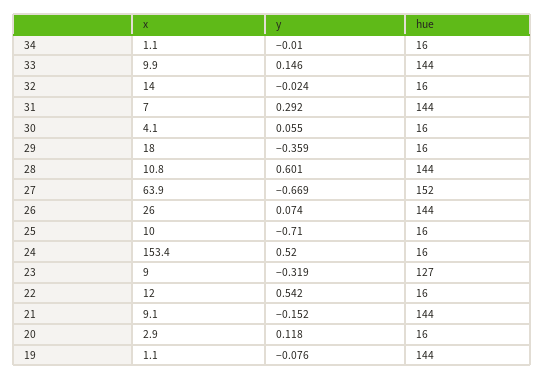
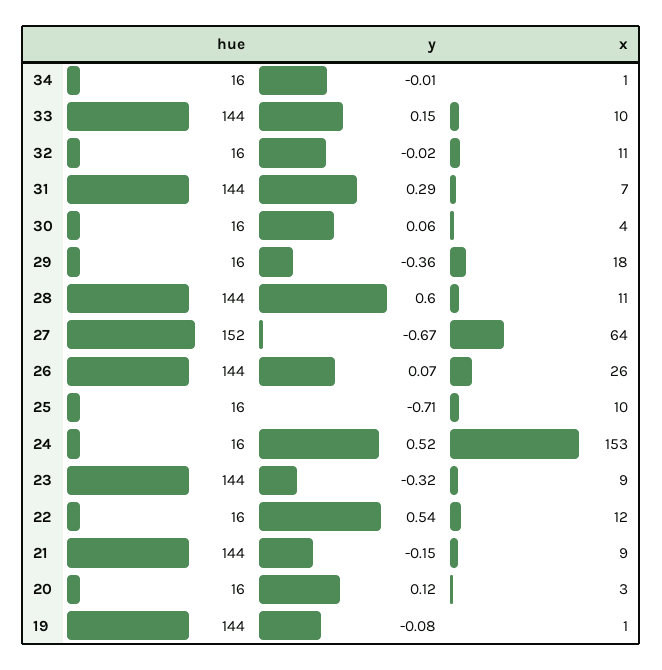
x, 32: 14 -> 11
hue, 23: 127 -> 144

